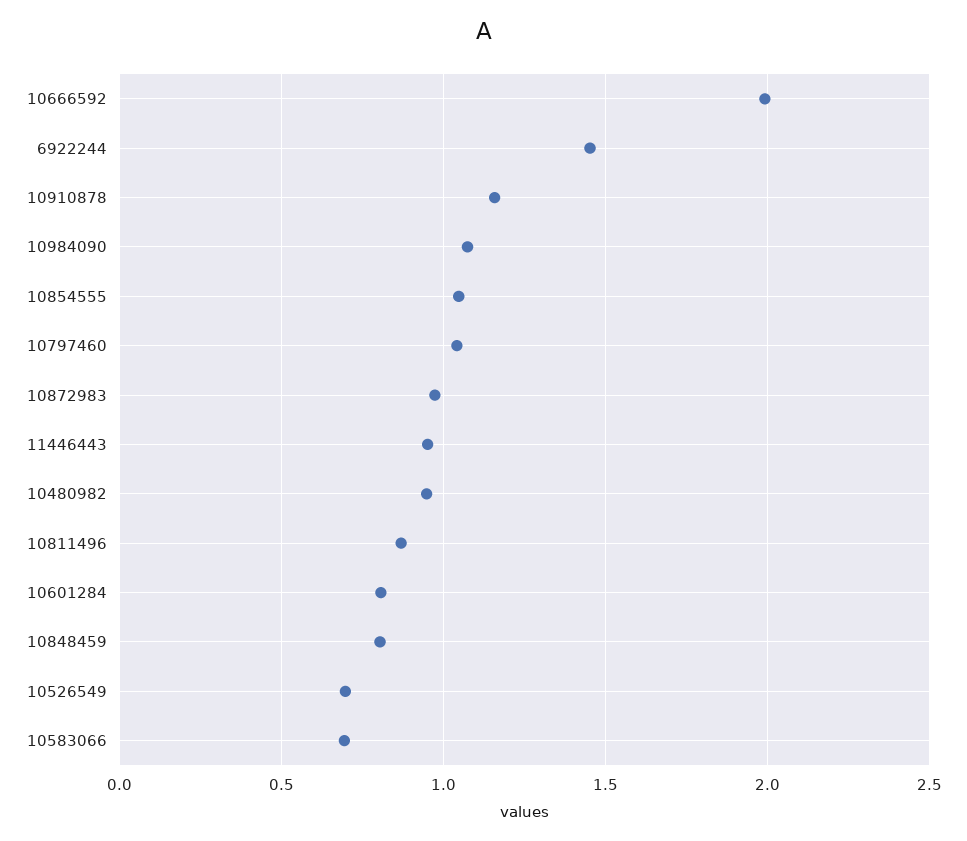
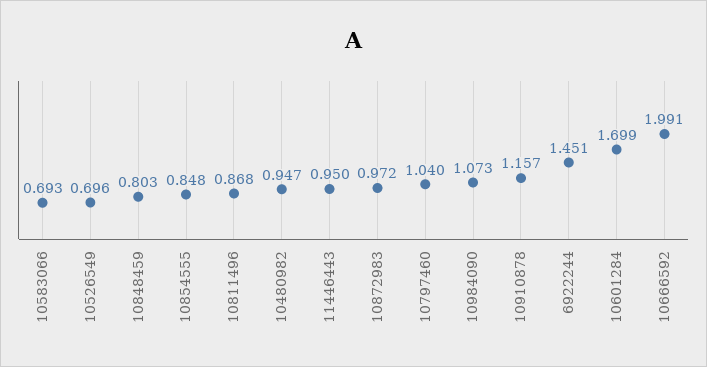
10854555: 1.05 -> 0.848
10601284: 0.8 -> 1.699

